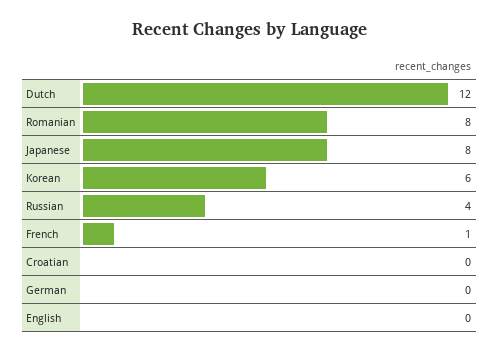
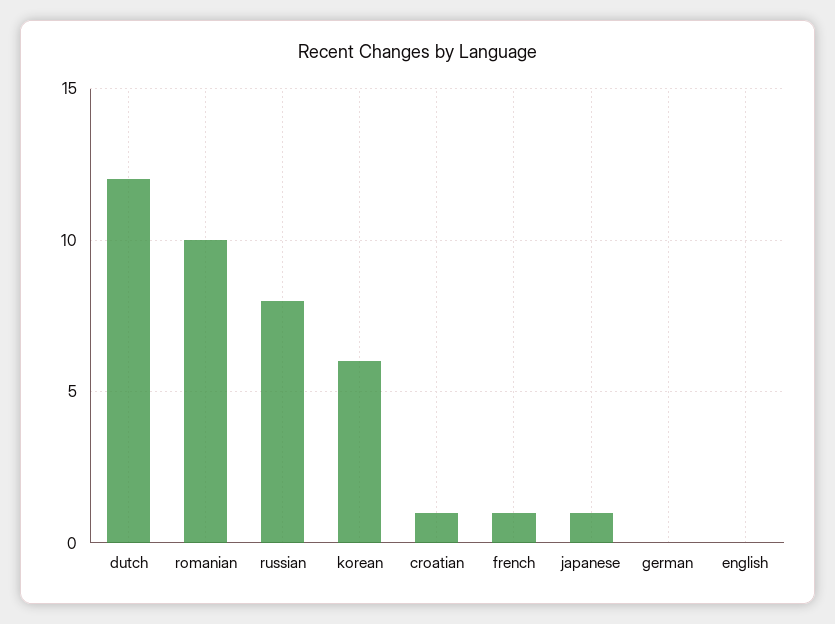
Romanian: 8 -> 10
Japanese: 8 -> 1
Russian: 4 -> 8
Croatian: 0 -> 1

